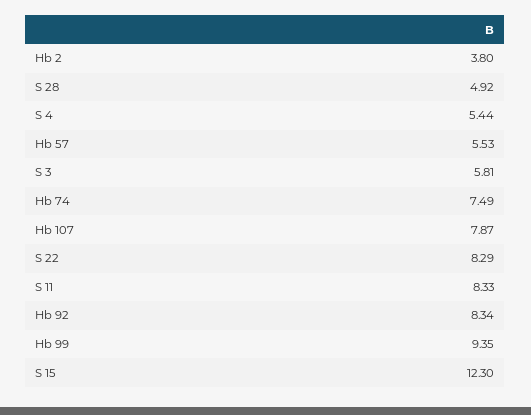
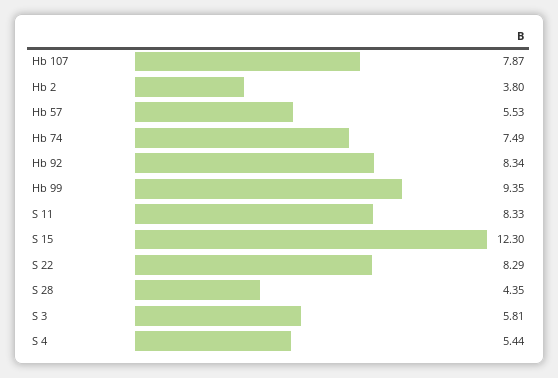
S 28: 4.92 -> 4.35

